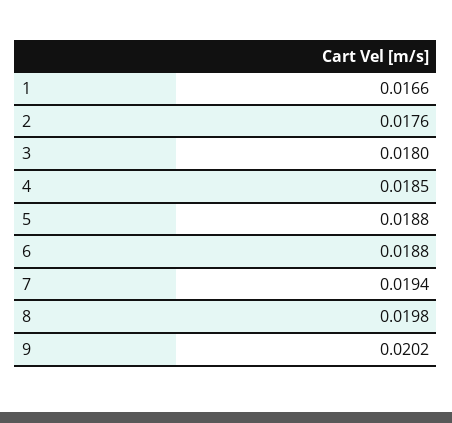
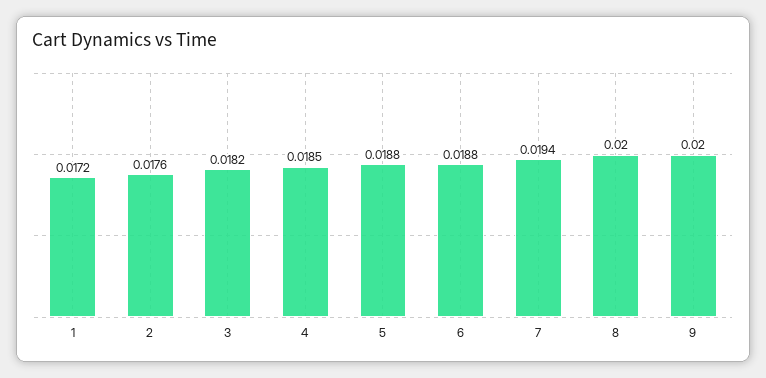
1: 0.0166 -> 0.0172
3: 0.018 -> 0.0182
8: 0.0198 -> 0.02
9: 0.0202 -> 0.02

